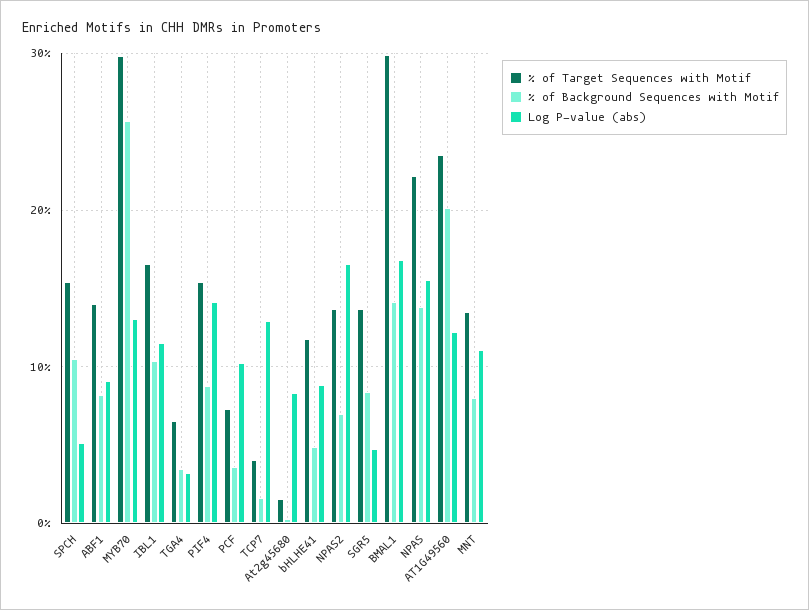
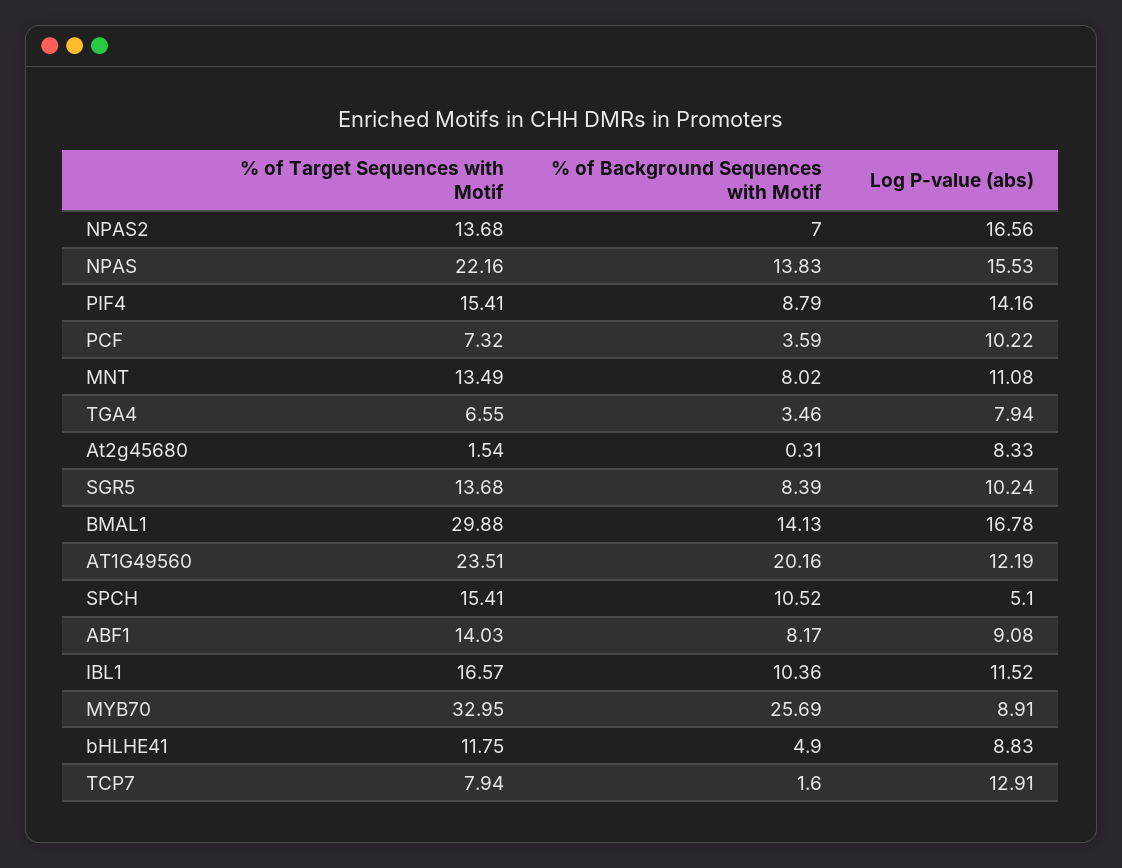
% of Target Sequences with Motif, MYB70: 30 -> 32.95
Log P-value (abs), MYB70: 13 -> 8.91
Log P-value (abs), TGA4: 3 -> 7.94
% of Target Sequences with Motif, TCP7: 4 -> 7.94
Log P-value (abs), SGR5: 5 -> 10.24

